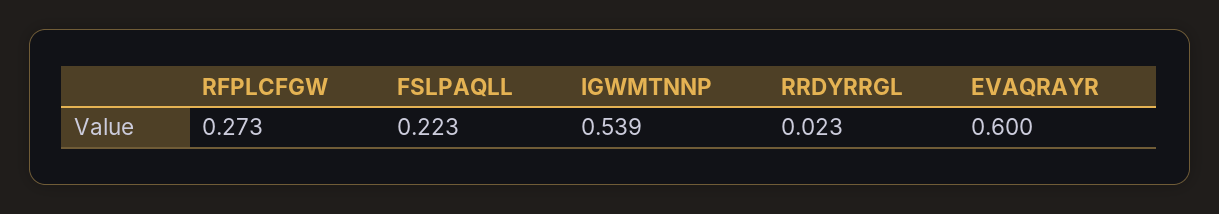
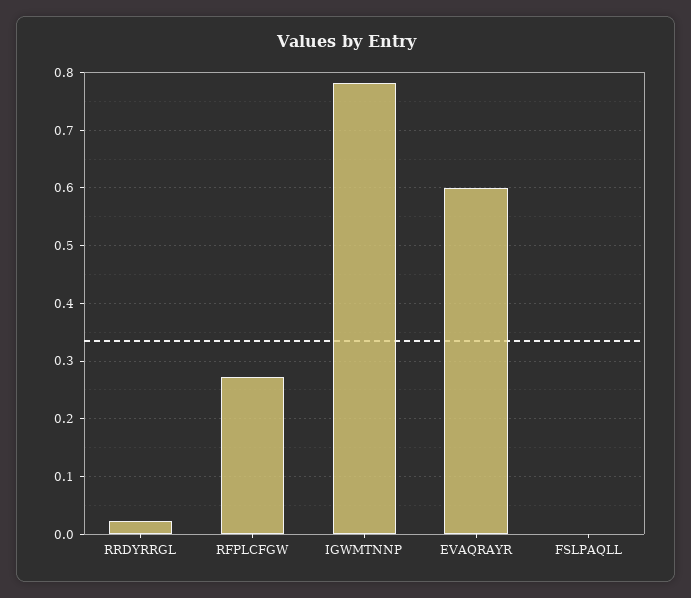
FSLPAQLL: 0.223 -> 0
IGWMTNNP: 0.539 -> 0.78

